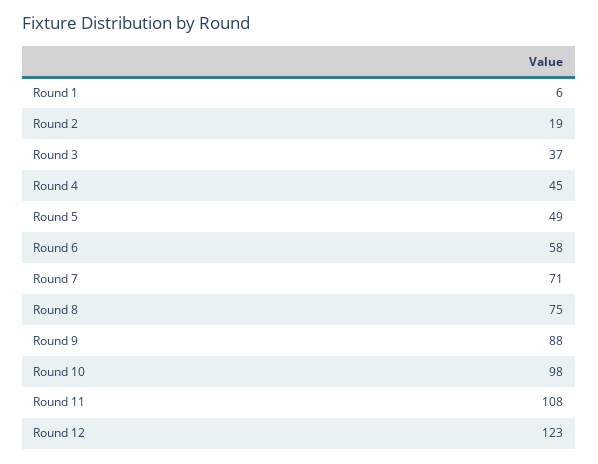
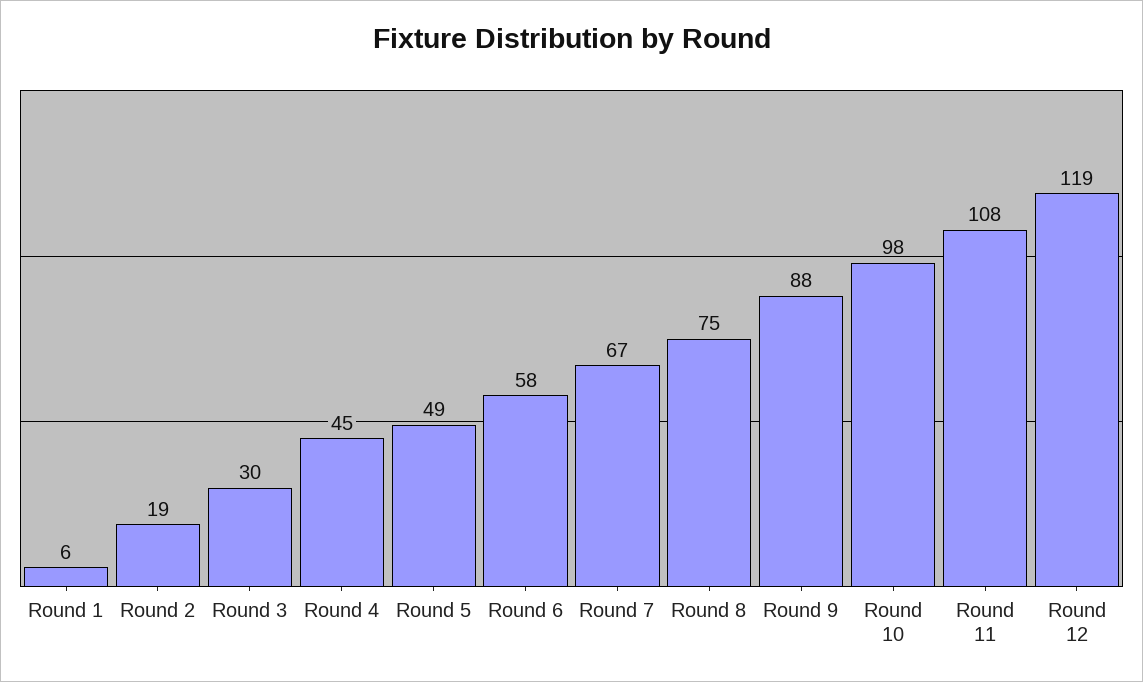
Round 3: 37 -> 30
Round 7: 71 -> 67
Round 12: 123 -> 119

